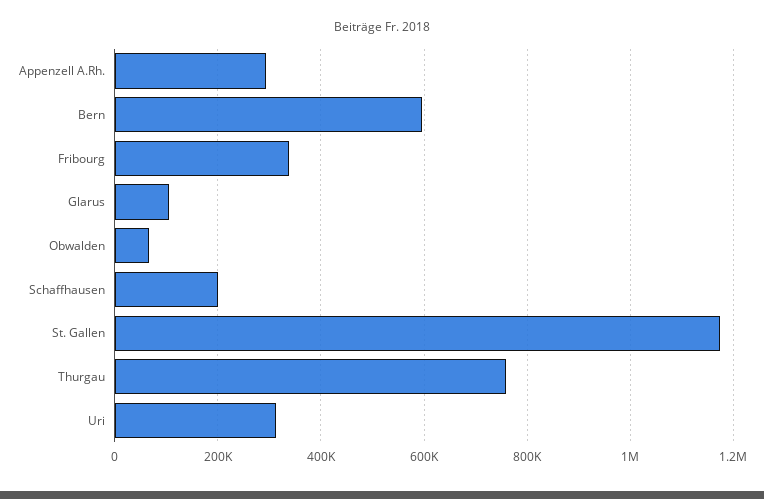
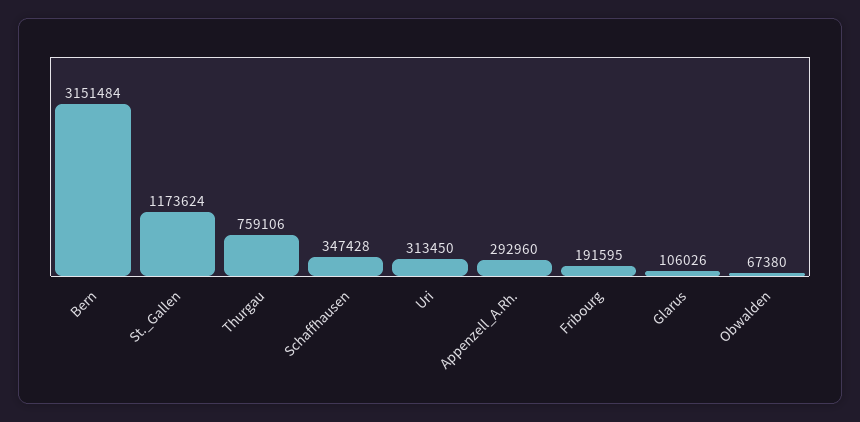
Bern: 600000 -> 3151484
Fribourg: 340000 -> 191595
Schaffhausen: 200000 -> 347428

